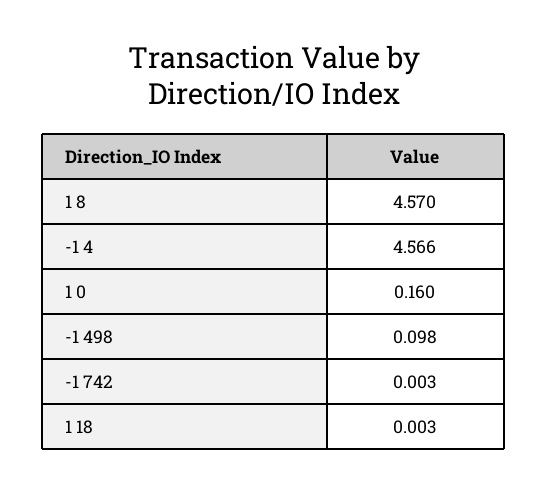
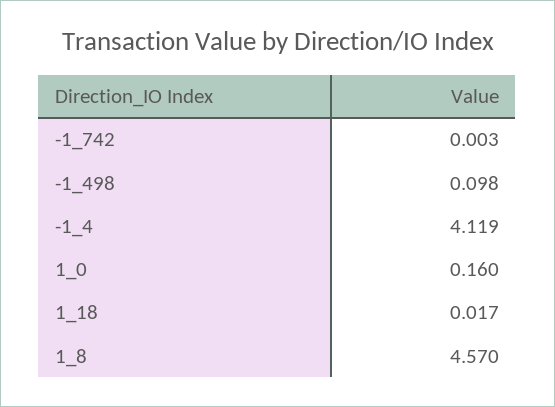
-1 4: 4.566 -> 4.119
1 18: 0.003 -> 0.017

